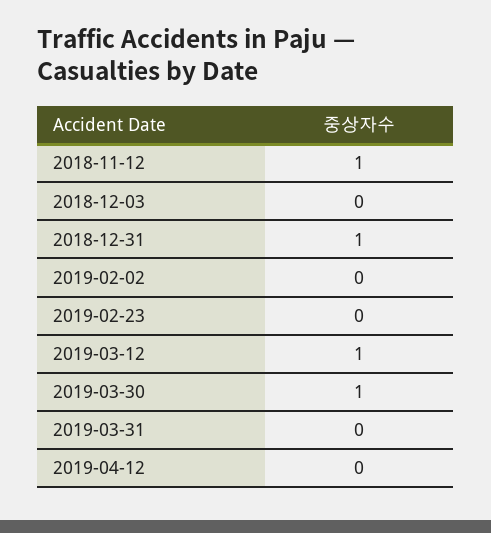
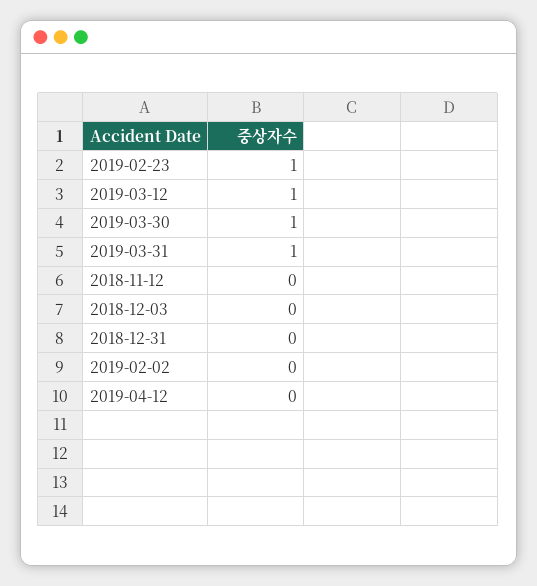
2018-11-12: 1 -> 0
2018-12-31: 1 -> 0
2019-02-23: 0 -> 1
2019-03-31: 0 -> 1

